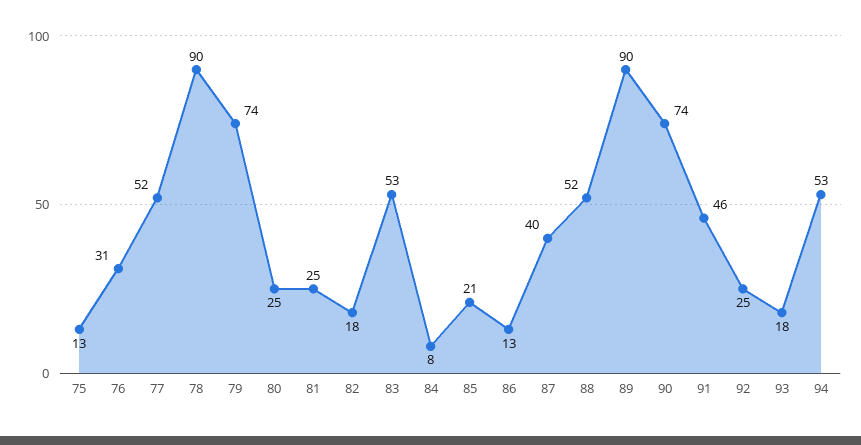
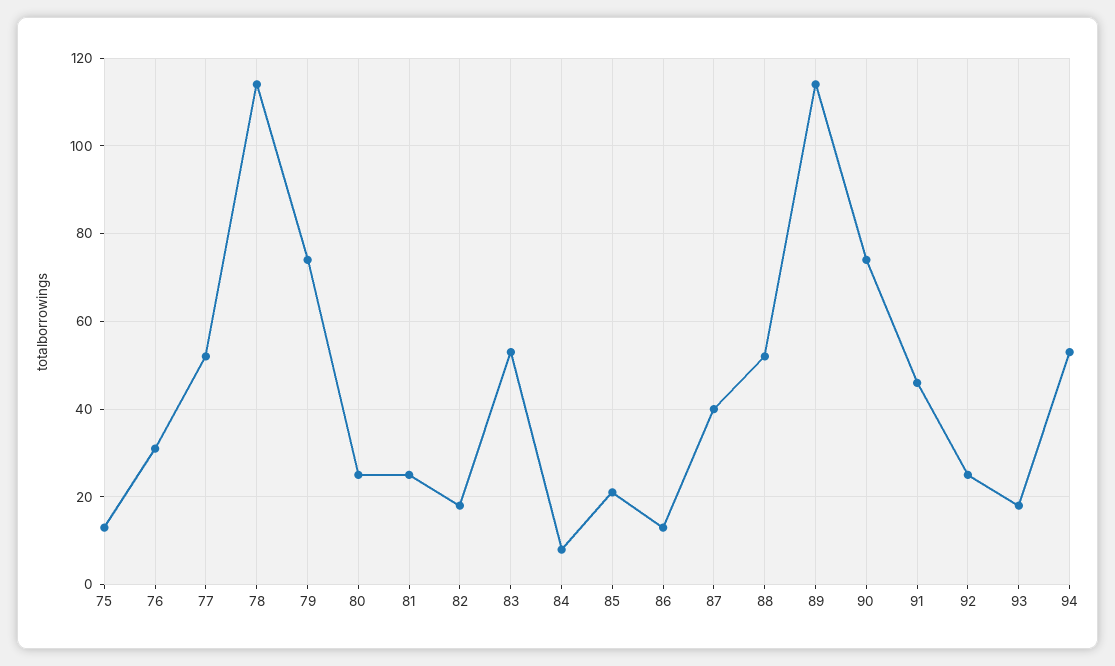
78: 90 -> 115
89: 90 -> 115

